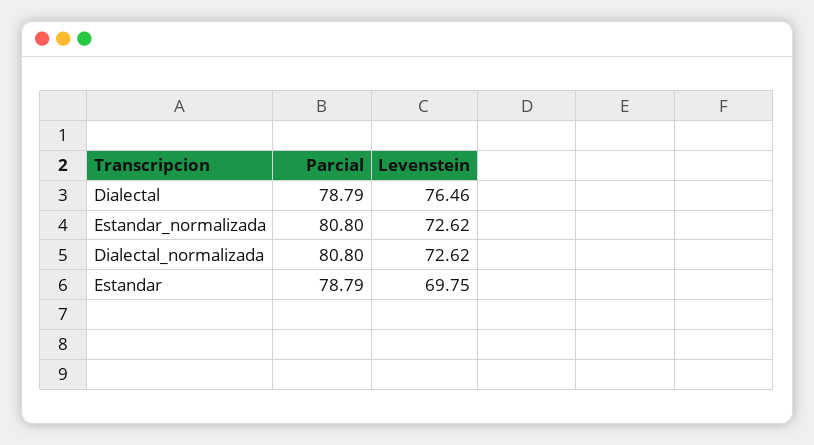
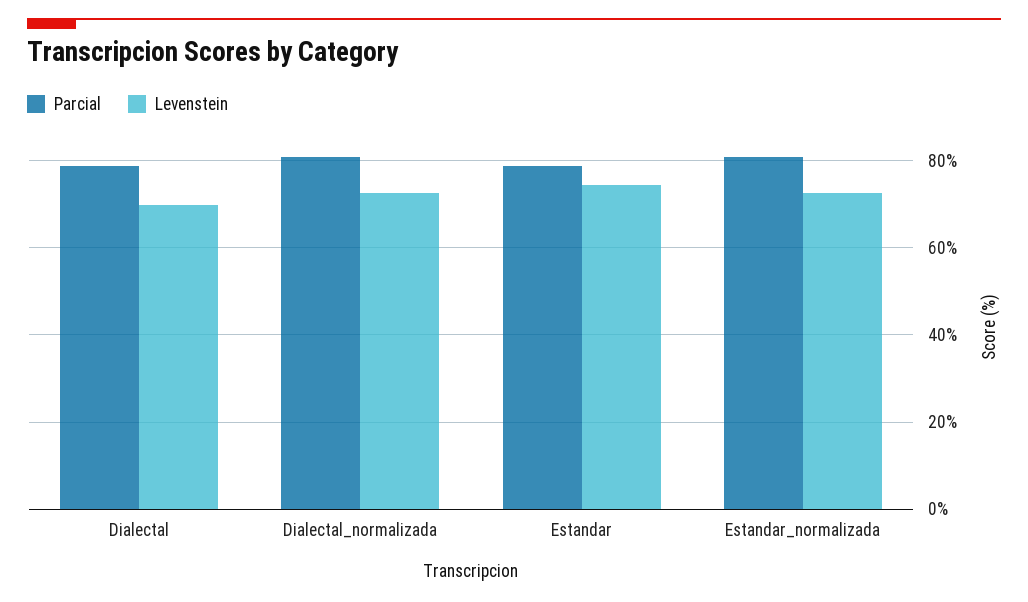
Levenstein, Dialectal: 76.46 -> 70
Levenstein, Estandar: 69.75 -> 74

